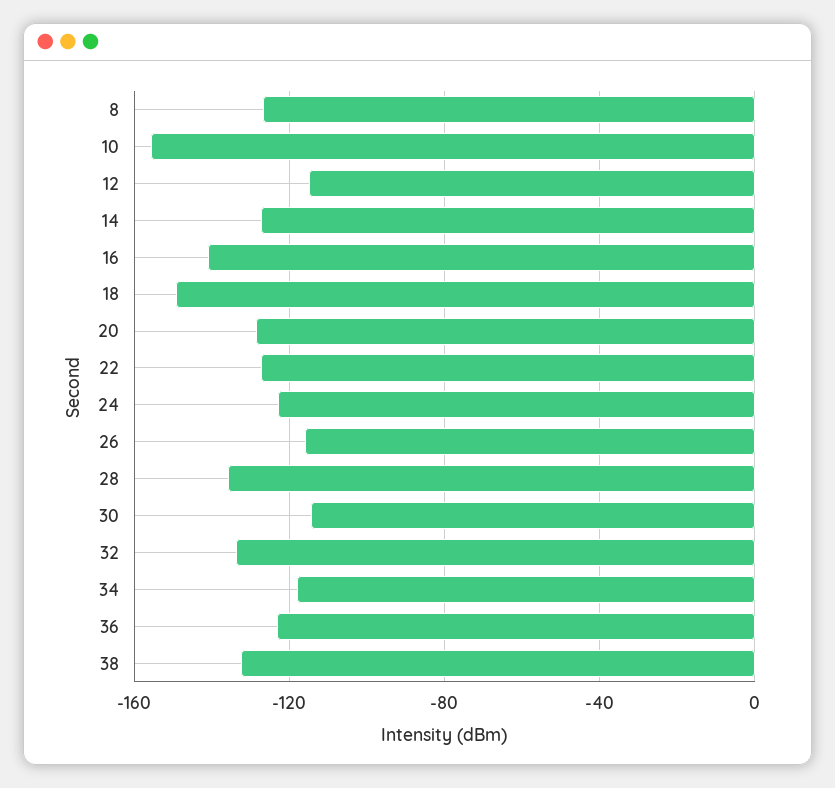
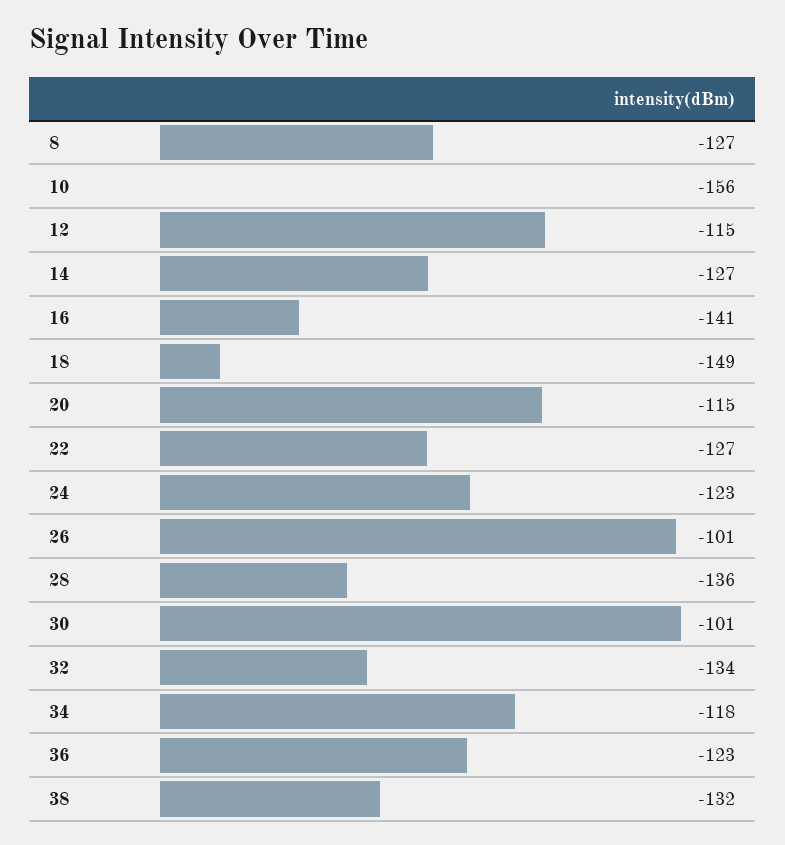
20: -130 -> -115
26: -115 -> -101
30: -115 -> -101

